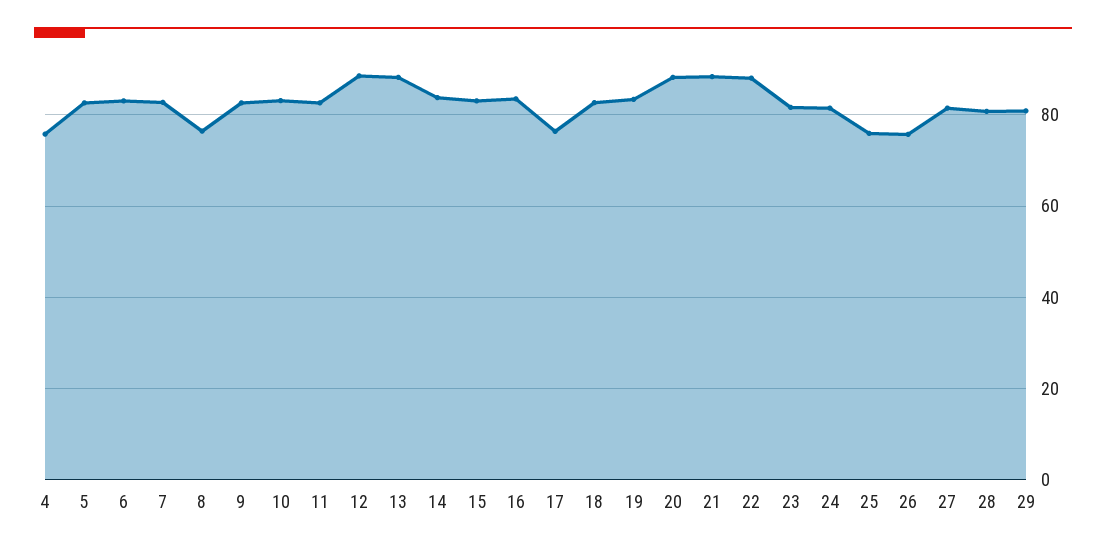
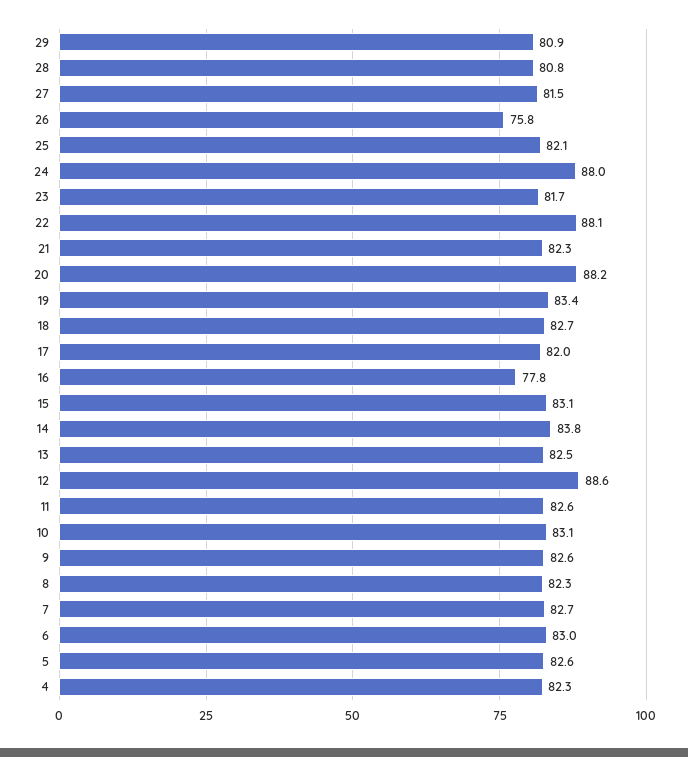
4: 76 -> 82.3
8: 76 -> 82.3
13: 88 -> 82.5
16: 84 -> 77.8
17: 76 -> 82
21: 88 -> 82.3
24: 82 -> 88
25: 76 -> 82.1

